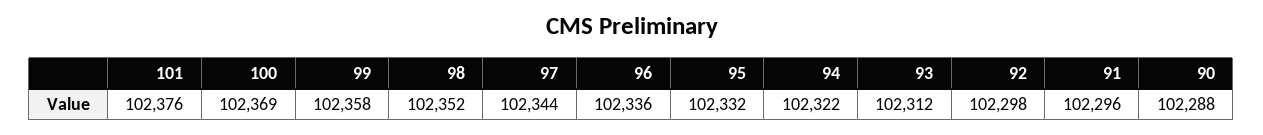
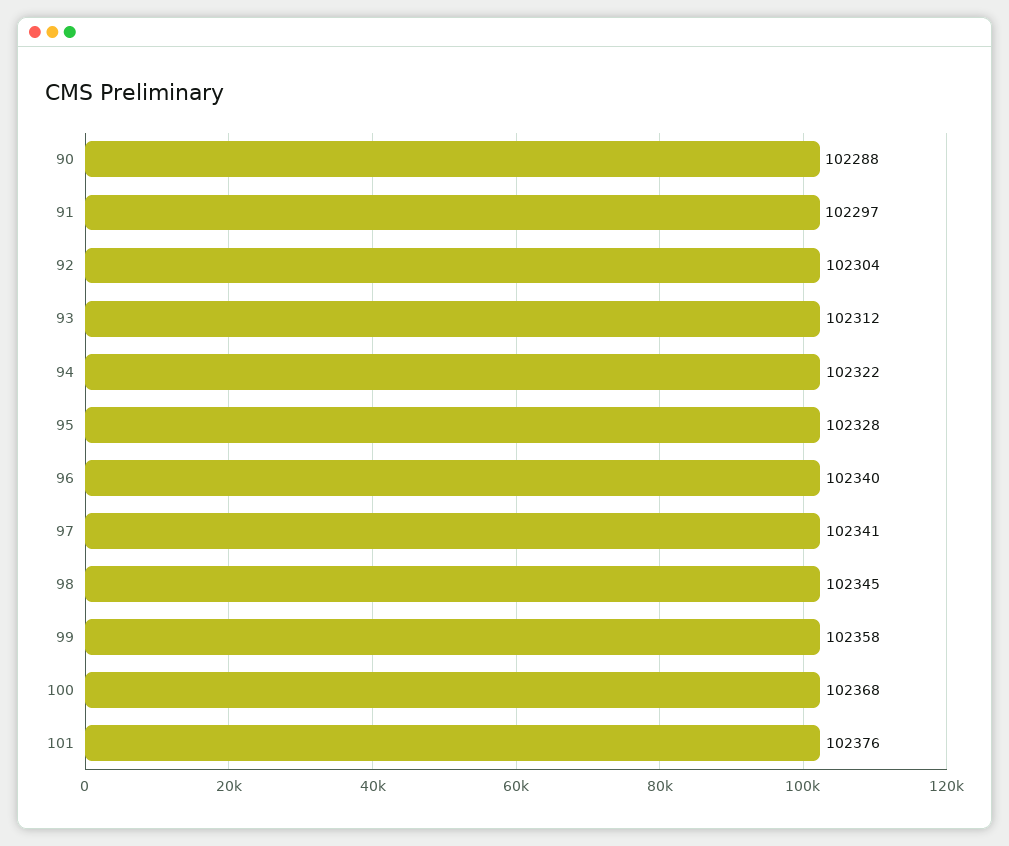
100: 102369 -> 102368
98: 102352 -> 102345
97: 102344 -> 102341
96: 102336 -> 102340
95: 102332 -> 102328
92: 102298 -> 102304
91: 102296 -> 102297

